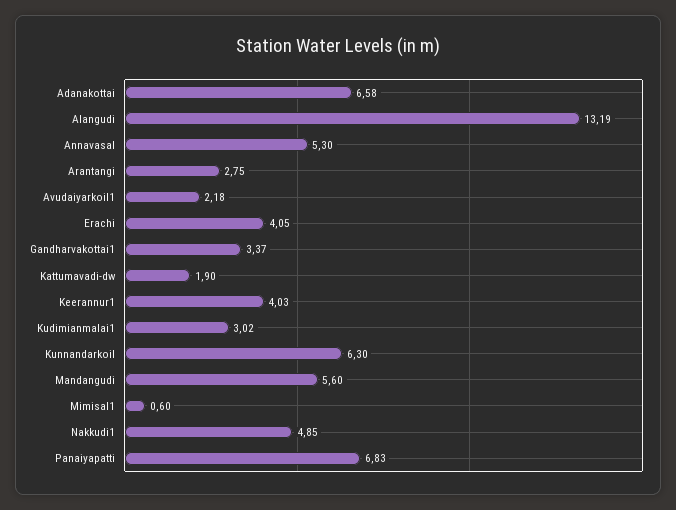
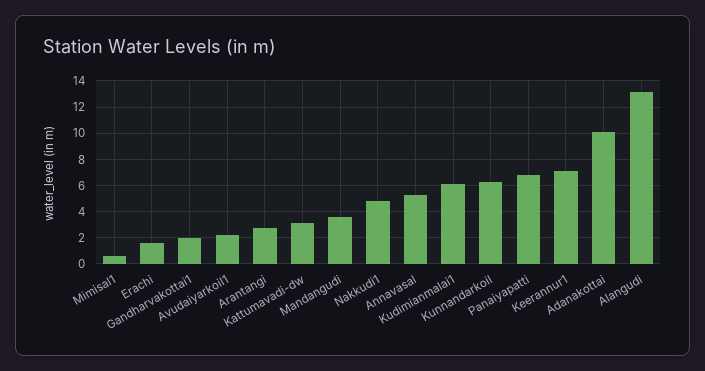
Adanakottai: 6.58 -> 10
Erachi: 4.05 -> 1.5
Gandharvakottai1: 3.37 -> 2
Kattumavadi-dw: 1.9 -> 3
Keerannur1: 4.03 -> 7
Kudimianmalai1: 3.02 -> 6
Mandangudi: 5.6 -> 3.5

